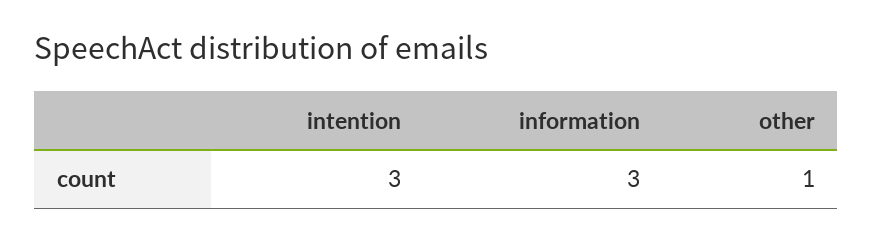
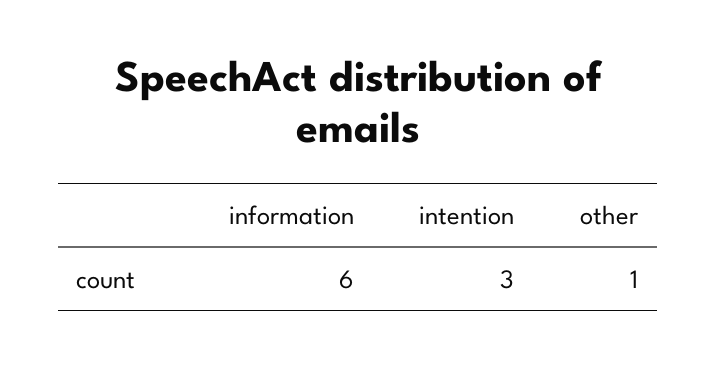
information: 3 -> 6

